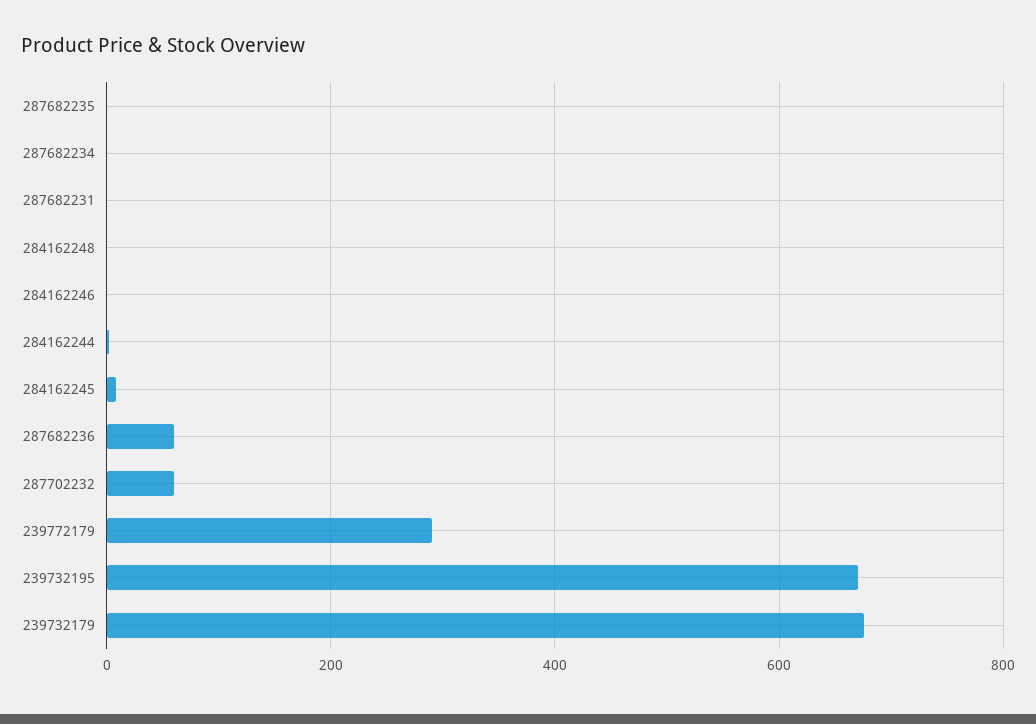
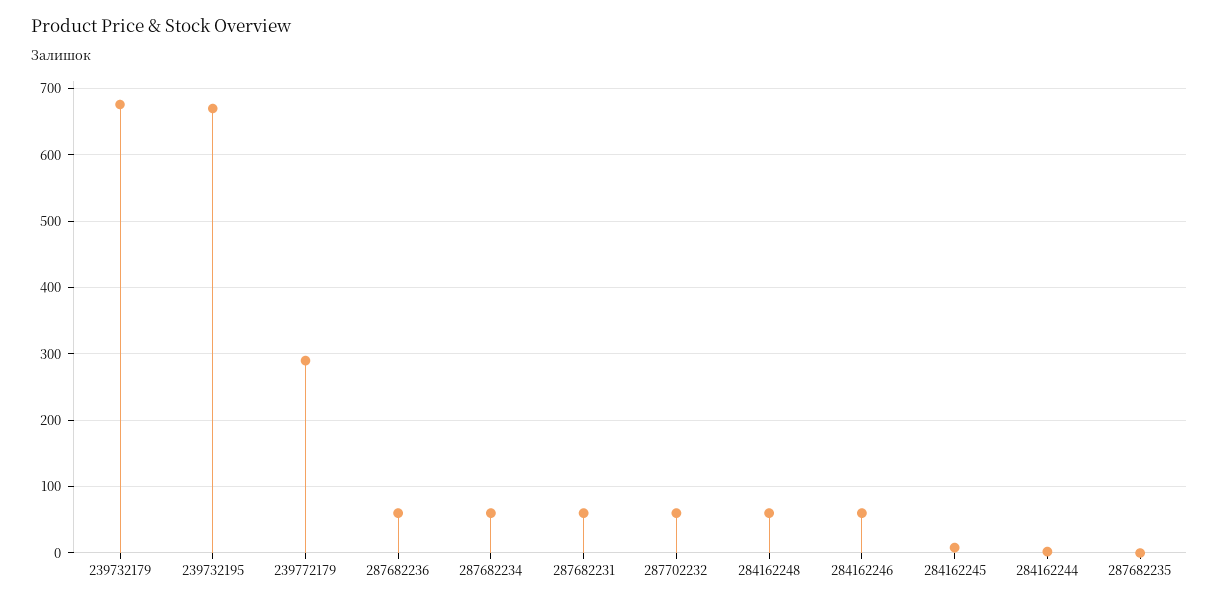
287682234: 0 -> 60
287682231: 0 -> 60
284162248: 0 -> 60
284162246: 0 -> 60

